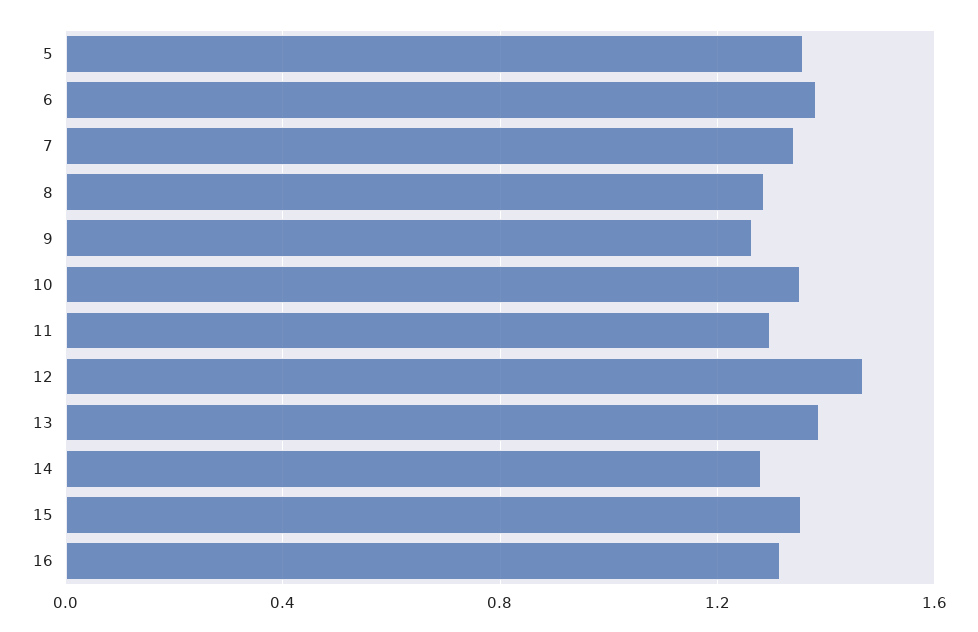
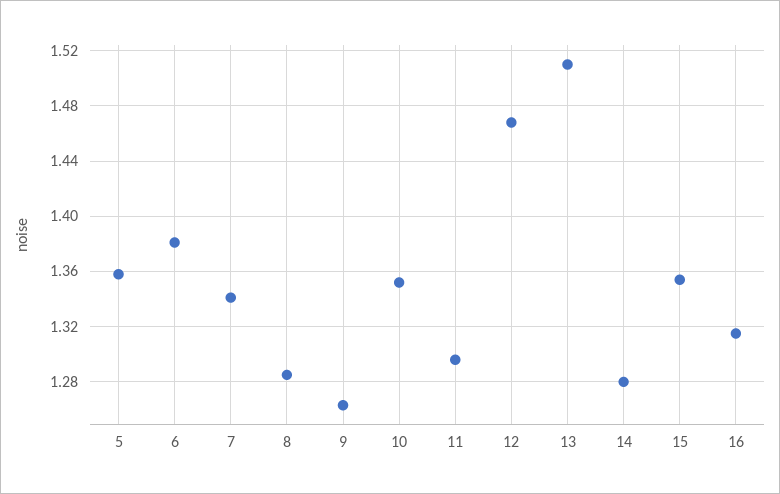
13: 1.4 -> 1.51

